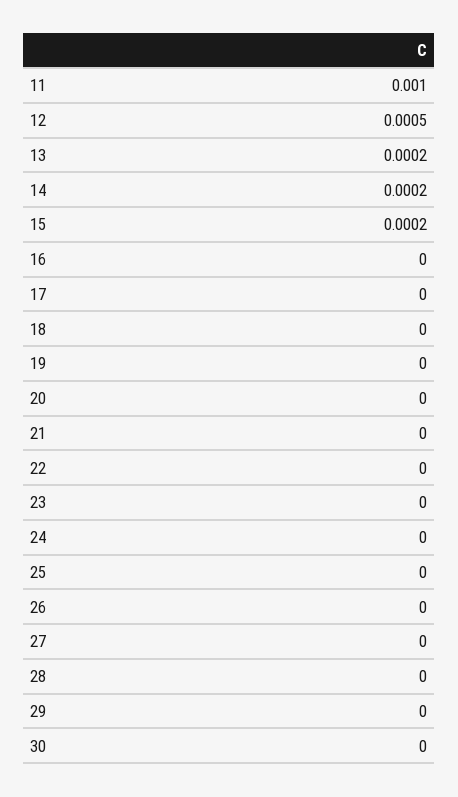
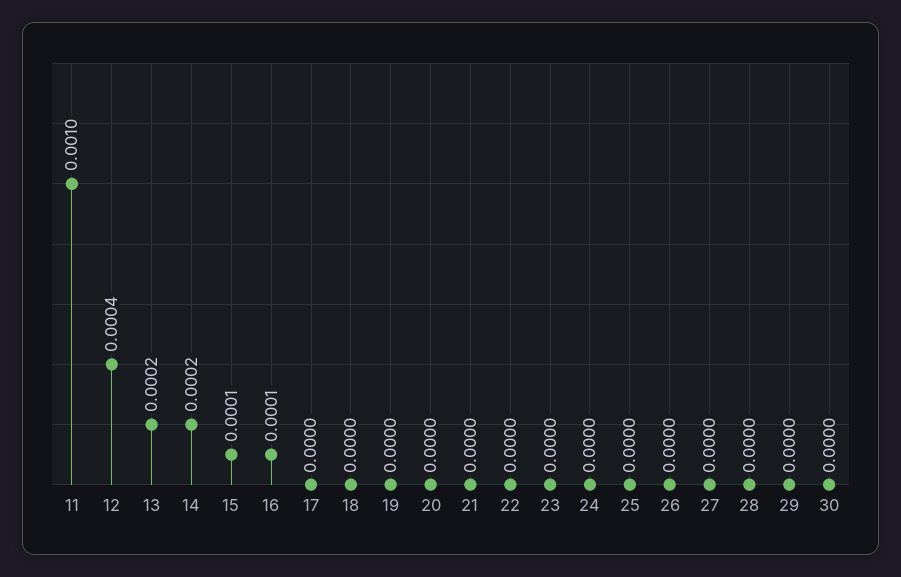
12: 0.0005 -> 0.0004
15: 0.0002 -> 0.0001
16: 0 -> 0.0001

